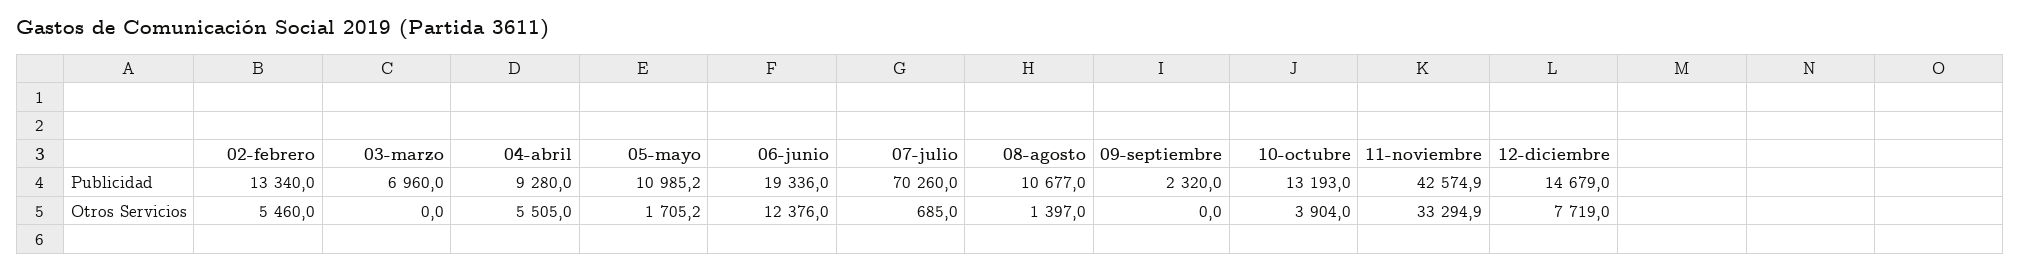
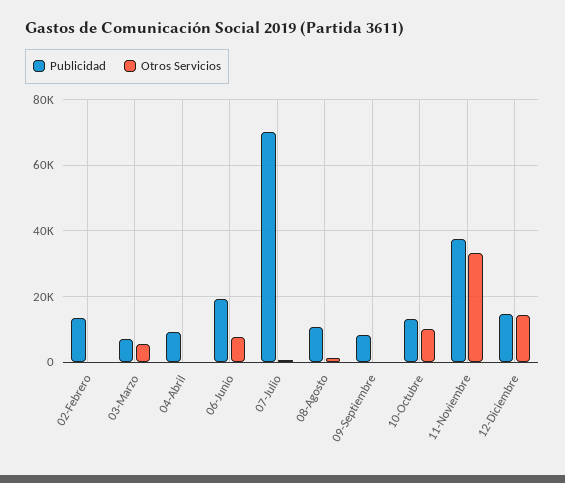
Publicidad, 05-mayo: 10985.2 -> none
Publicidad, 09-septiembre: 2320 -> 8000
Publicidad, 11-noviembre: 42574.9 -> 38000
Otros Servicios, 02-febrero: 5460 -> 0
Otros Servicios, 03-marzo: 0 -> 6000
Otros Servicios, 04-abril: 5505 -> 0
Otros Servicios, 05-mayo: 1705.2 -> none
Otros Servicios, 06-junio: 12376 -> 8000
Otros Servicios, 10-octubre: 3904 -> 10000
Otros Servicios, 12-diciembre: 7719 -> 14000

